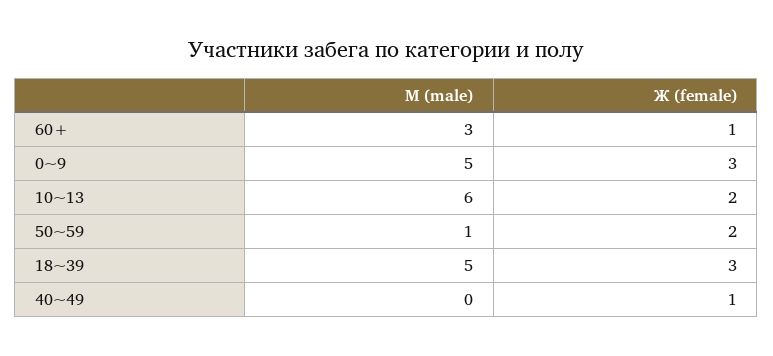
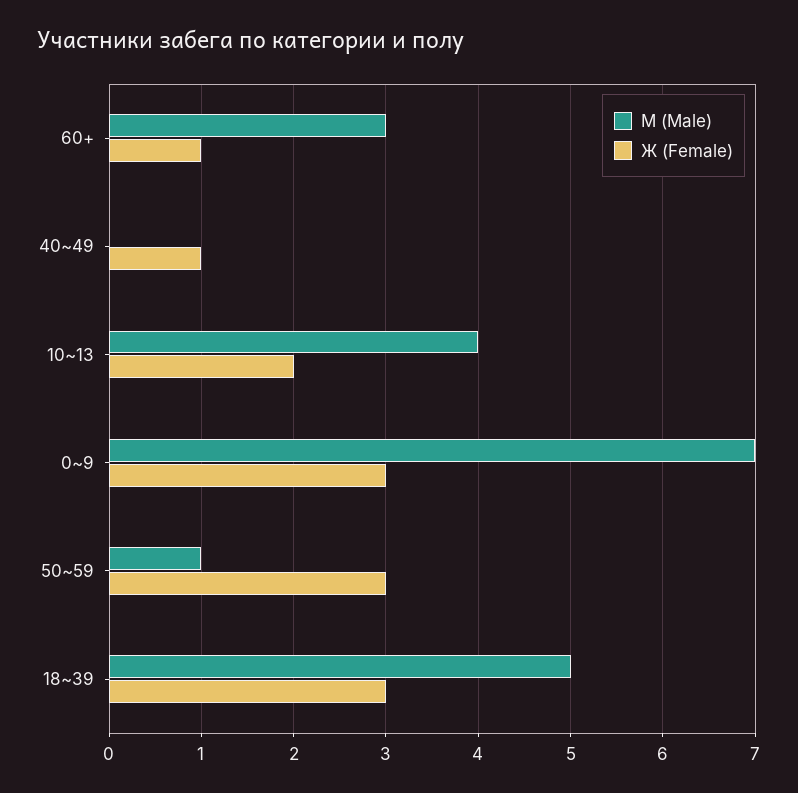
М (male), 0~9: 5 -> 7
М (male), 10~13: 6 -> 4
Ж (female), 50~59: 2 -> 3

